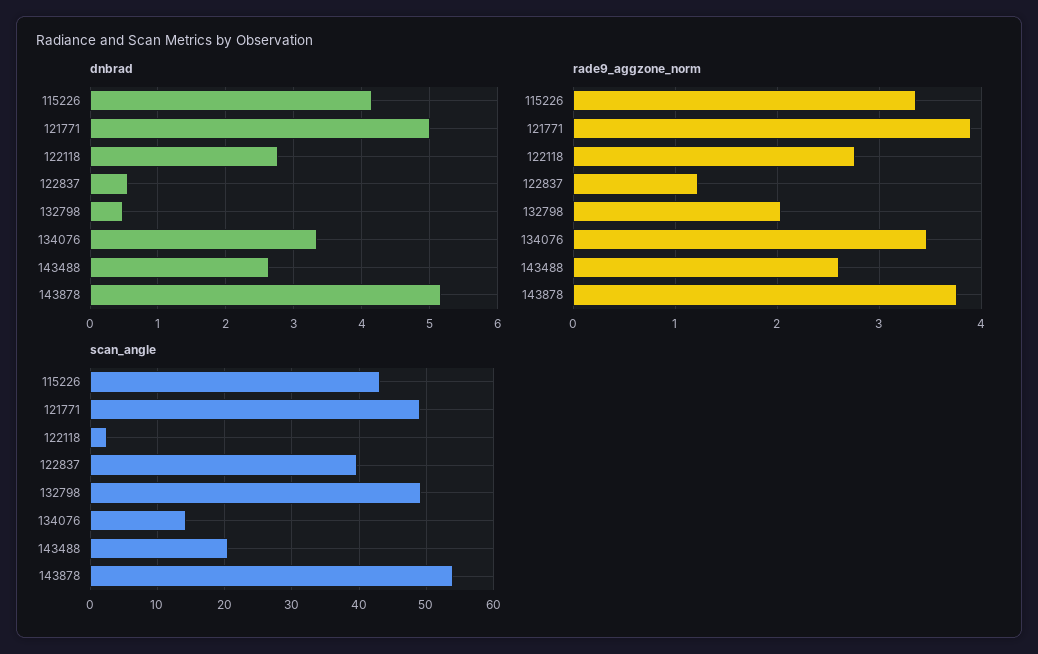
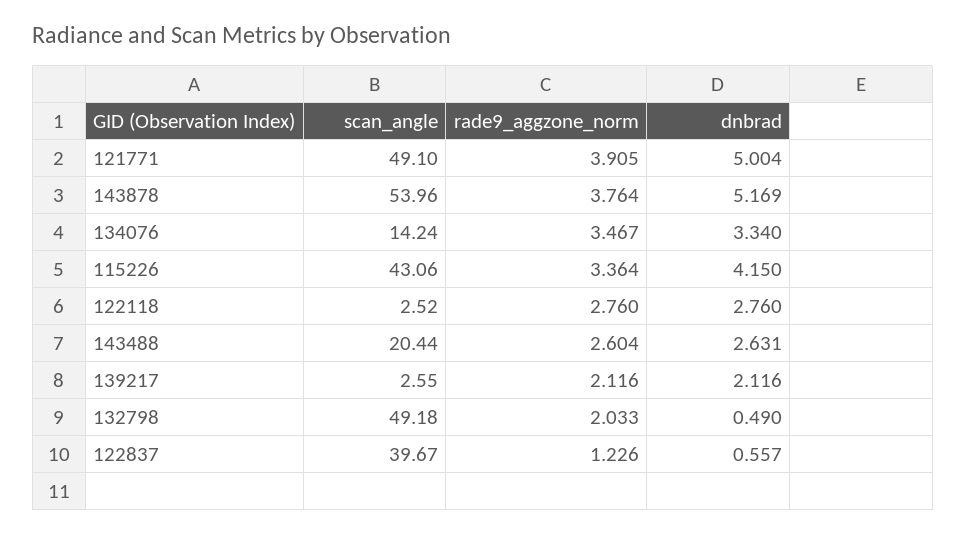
scan_angle, 139217: none -> 2.55
rade9_aggzone_norm, 139217: none -> 2.116
dnbrad, 139217: none -> 2.116

